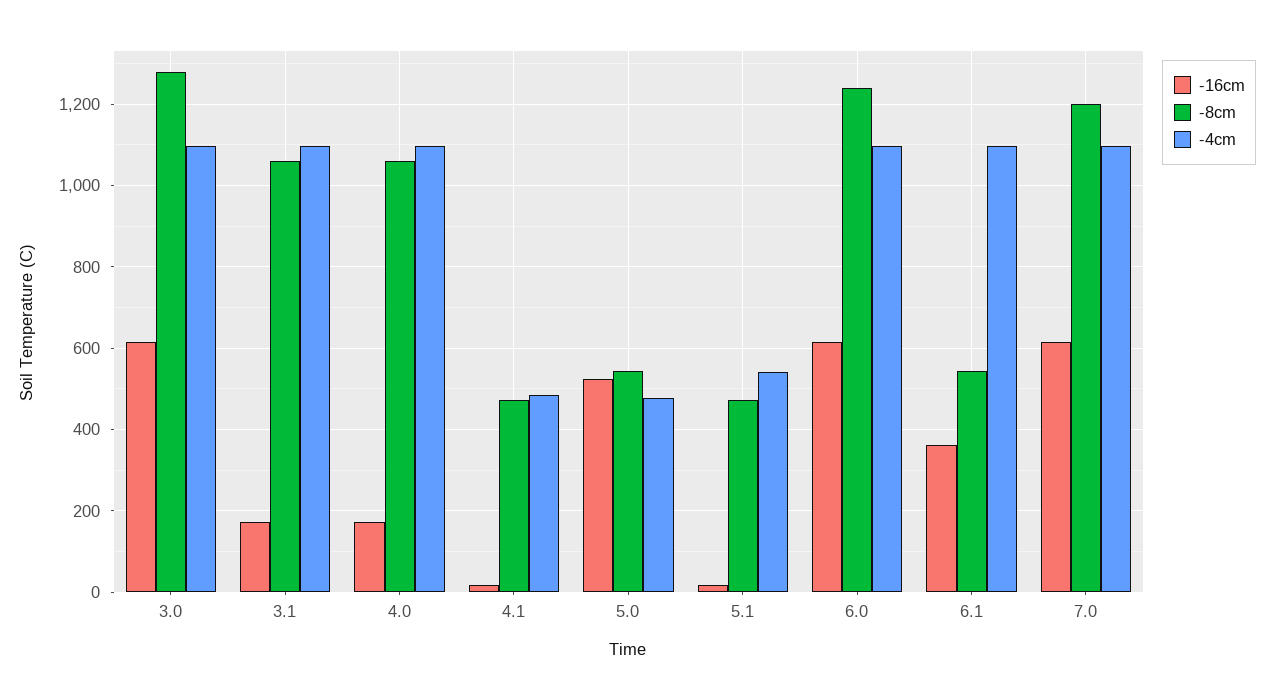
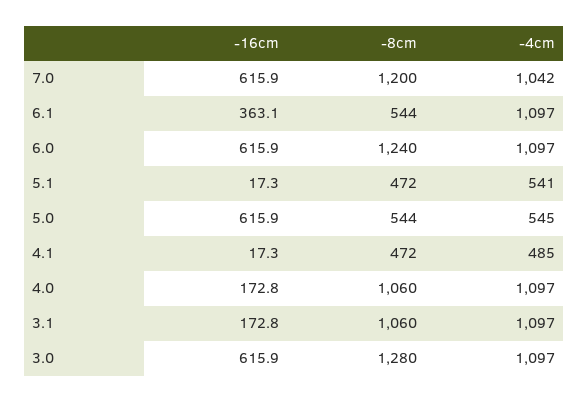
-16cm, 5.0: 520 -> 615.9
-4cm, 5.0: 480 -> 545
-4cm, 7.0: 1100 -> 1042

